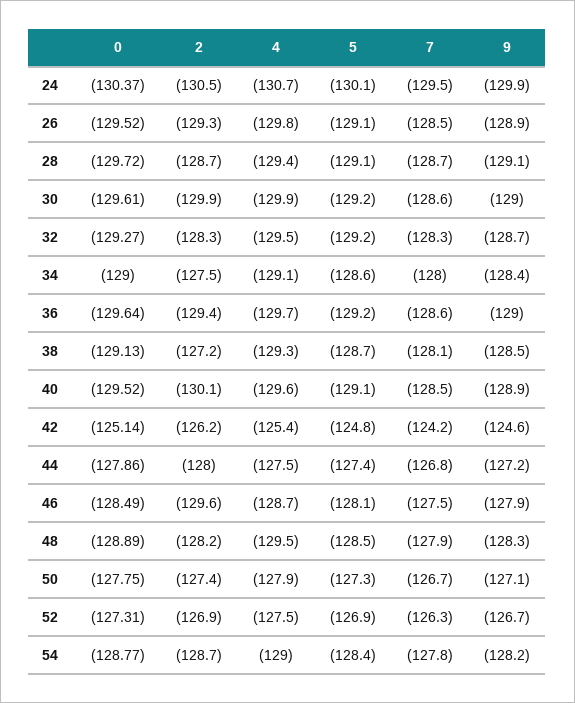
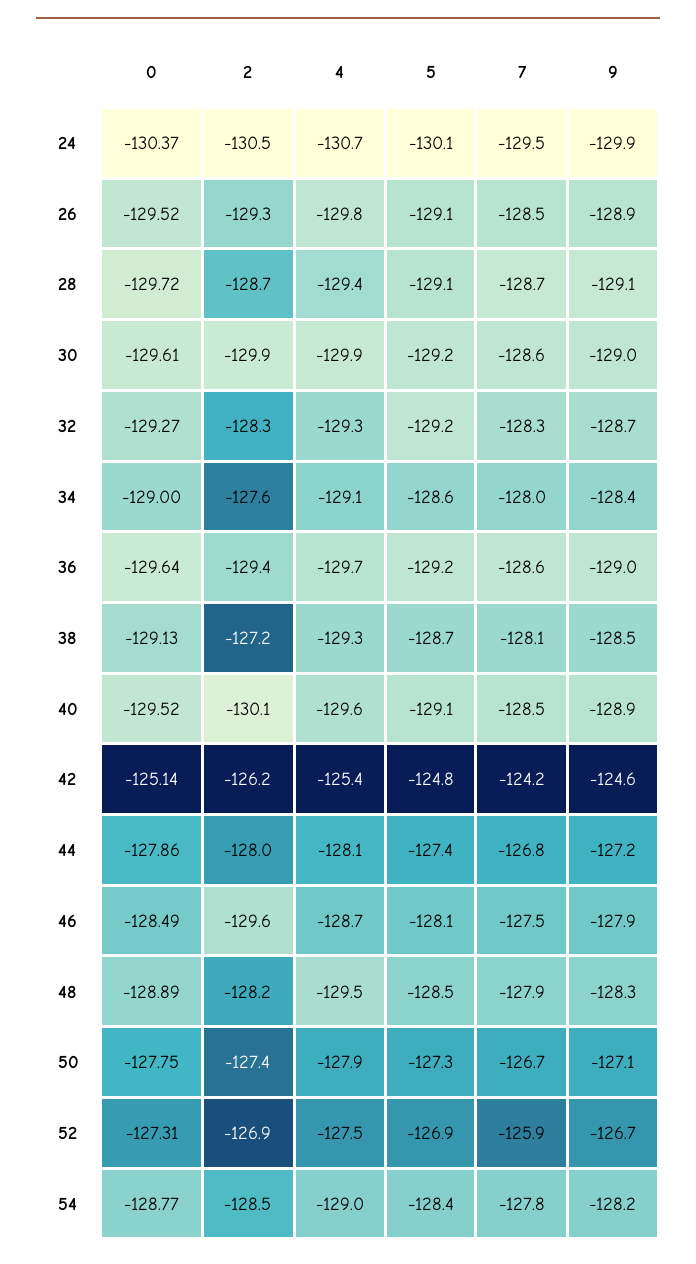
4, 32: -129.5 -> -129.3
2, 34: -127.5 -> -127.6
4, 44: -127.5 -> -128.1
7, 52: -126.3 -> -125.9
2, 54: -128.7 -> -128.5

